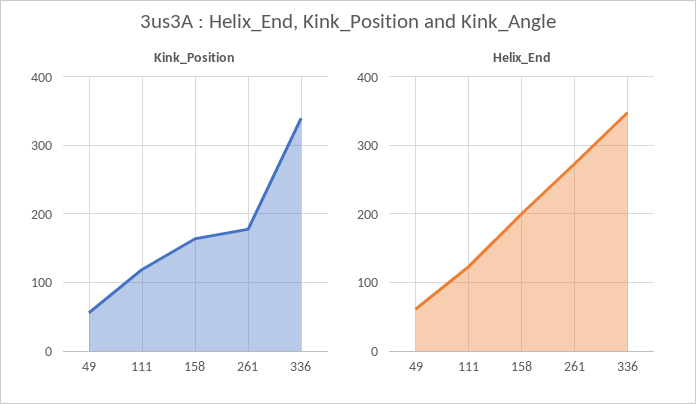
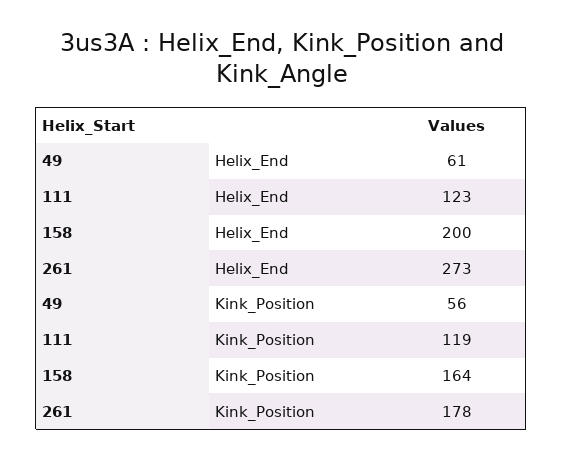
Kink_Position, 336: 340 -> none
Helix_End, 336: 350 -> none

